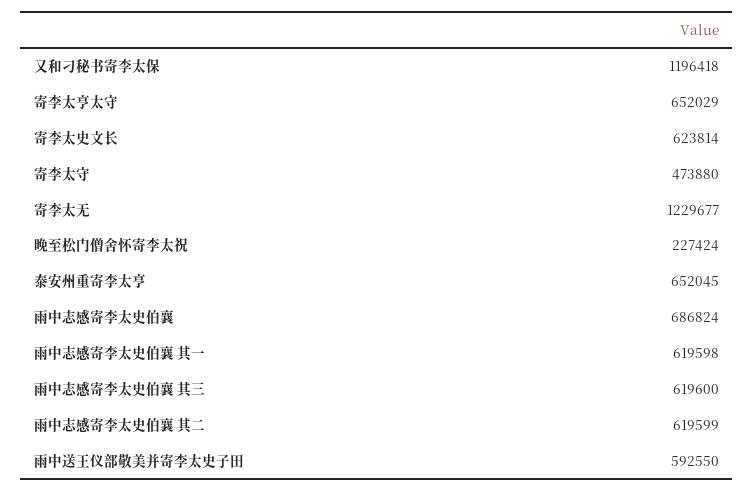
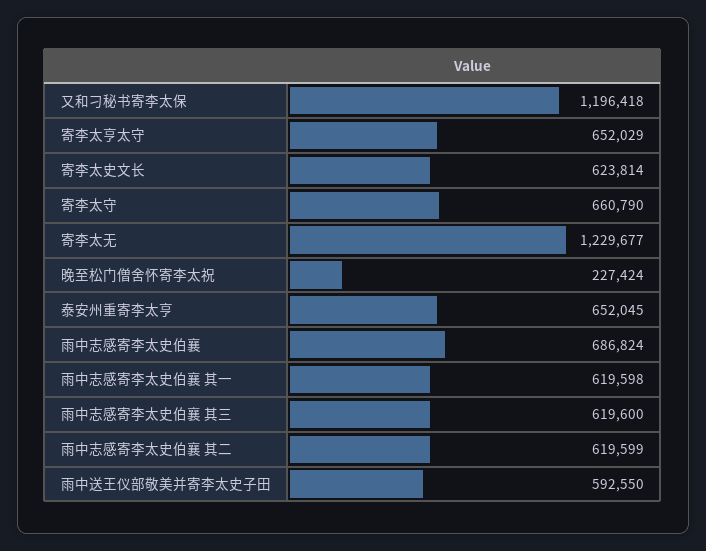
寄李太守: 473880 -> 660790

